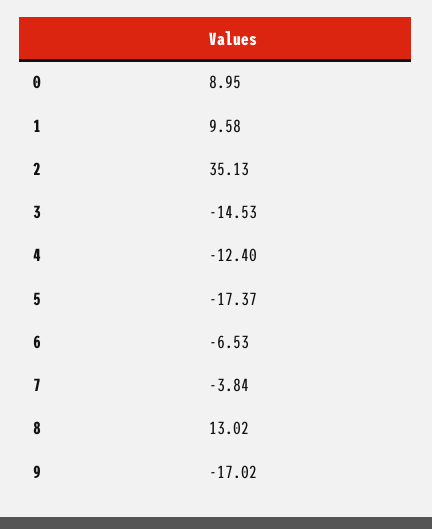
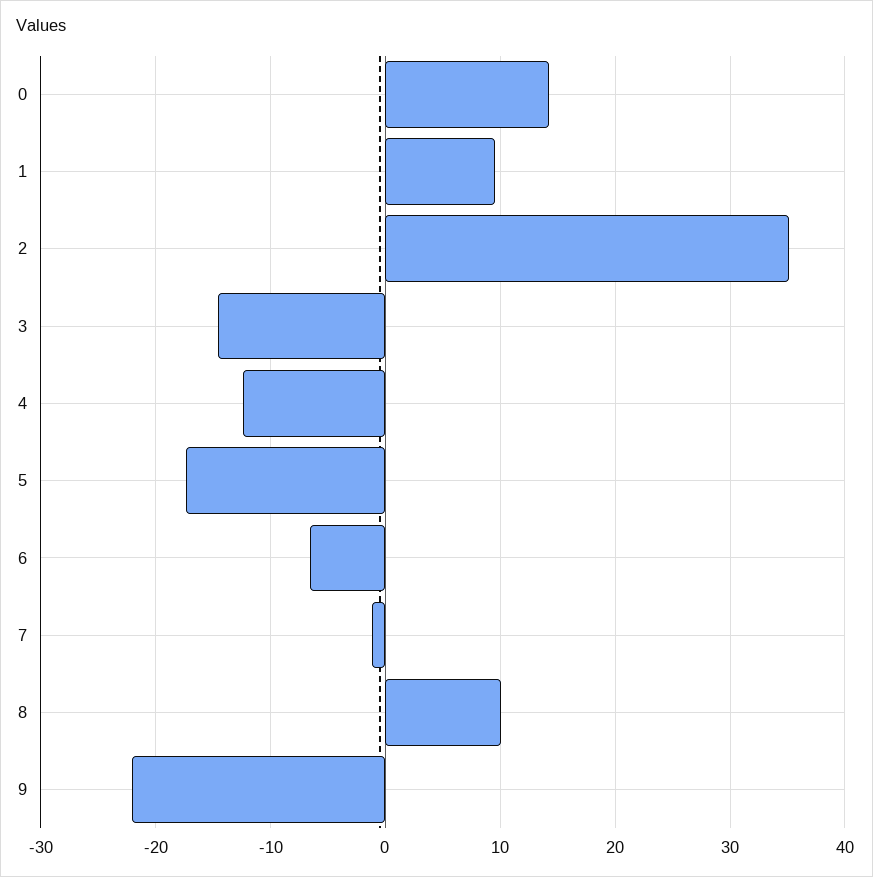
0: 8.95 -> 14
7: -3.84 -> -1
8: 13.02 -> 10
9: -17.02 -> -22

